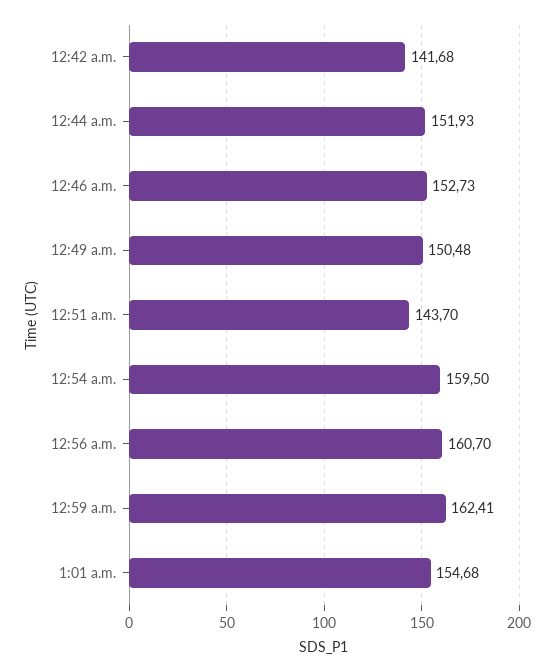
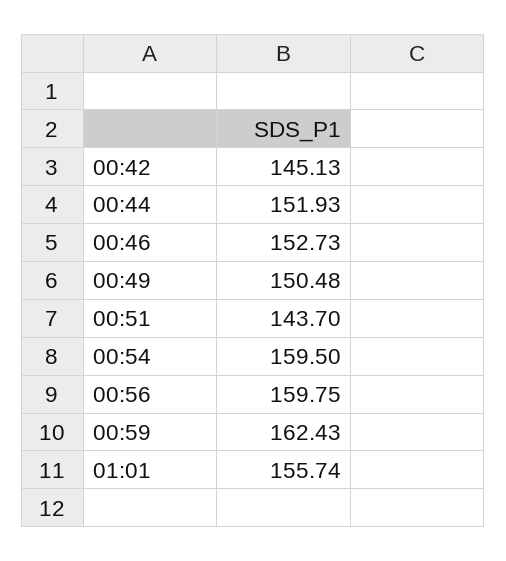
12:42 a.m.: 141.68 -> 145.13
12:56 a.m.: 160.7 -> 159.75
12:59 a.m.: 162.41 -> 162.43
1:01 a.m.: 154.68 -> 155.74

